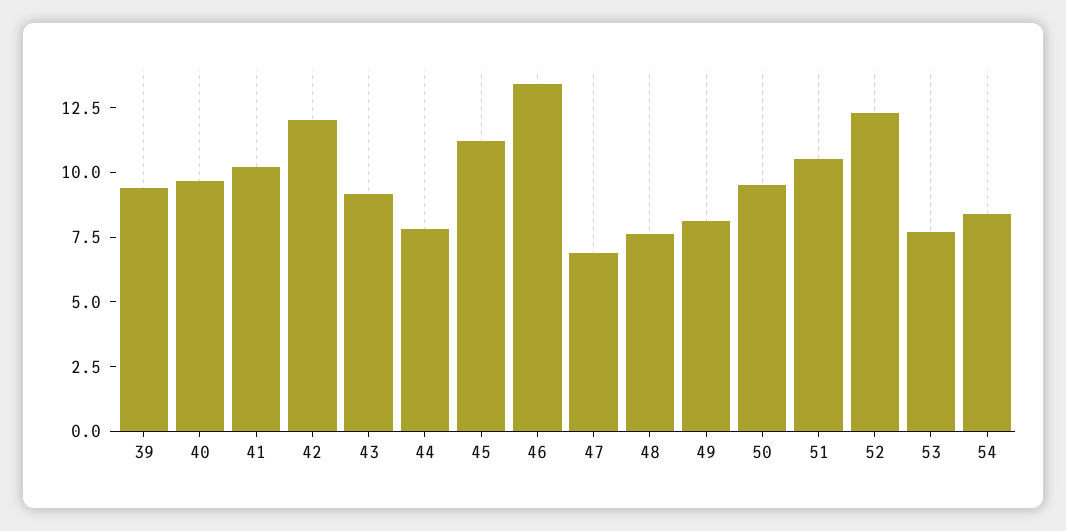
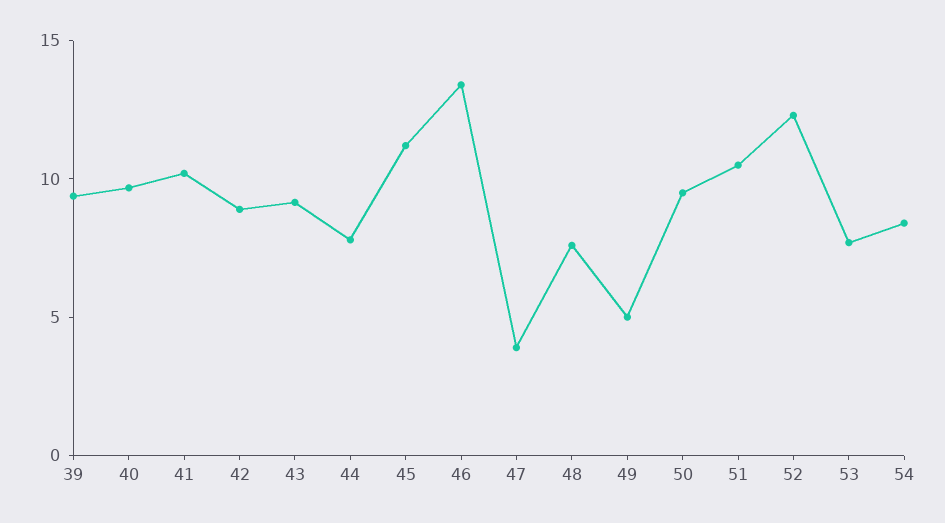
42: 12 -> 9
47: 7 -> 4
49: 8 -> 5

